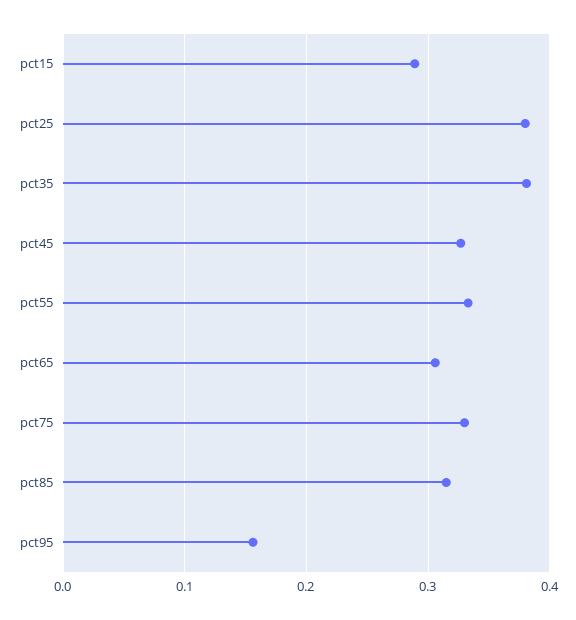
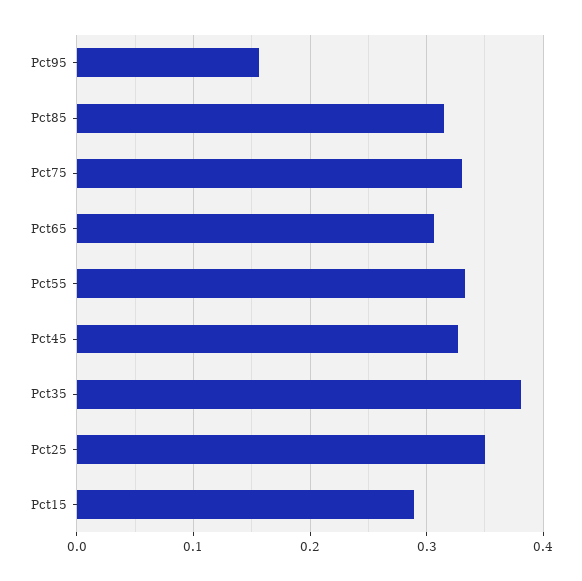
pct25: 0.38 -> 0.35

